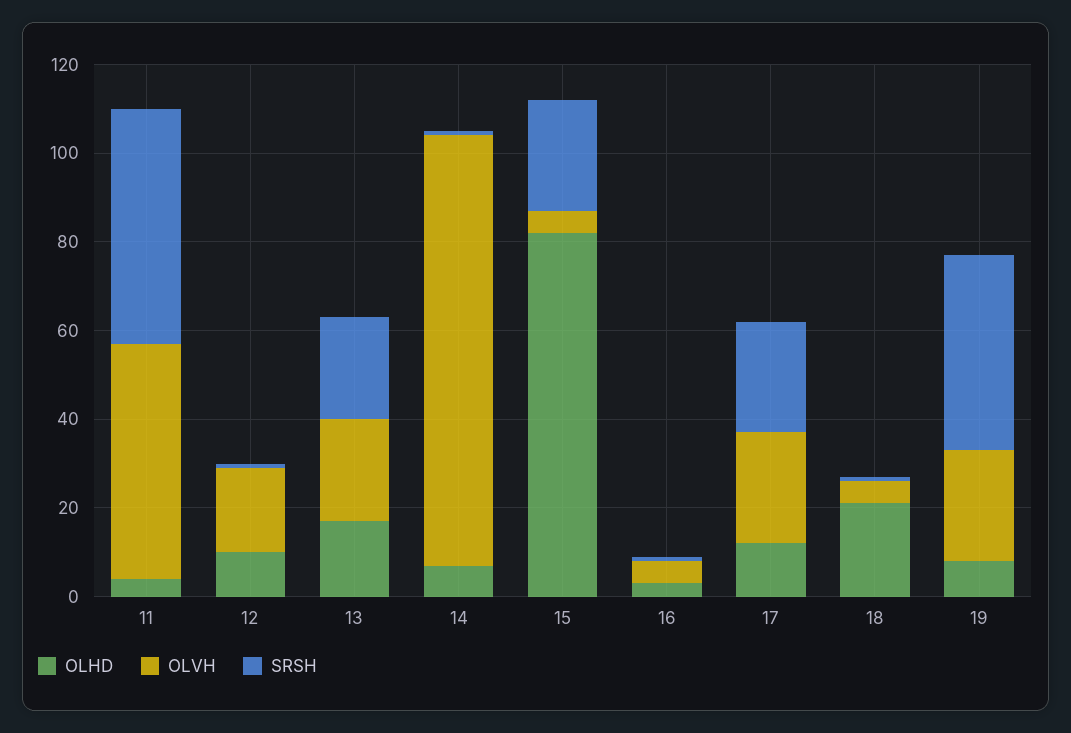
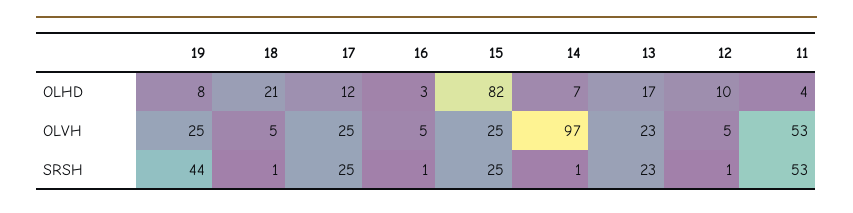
OLVH, 12: 20 -> 5
OLVH, 15: 5 -> 25

